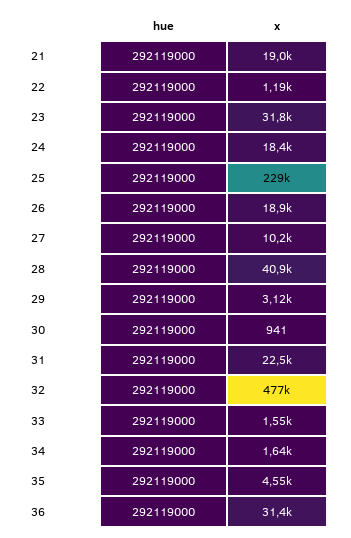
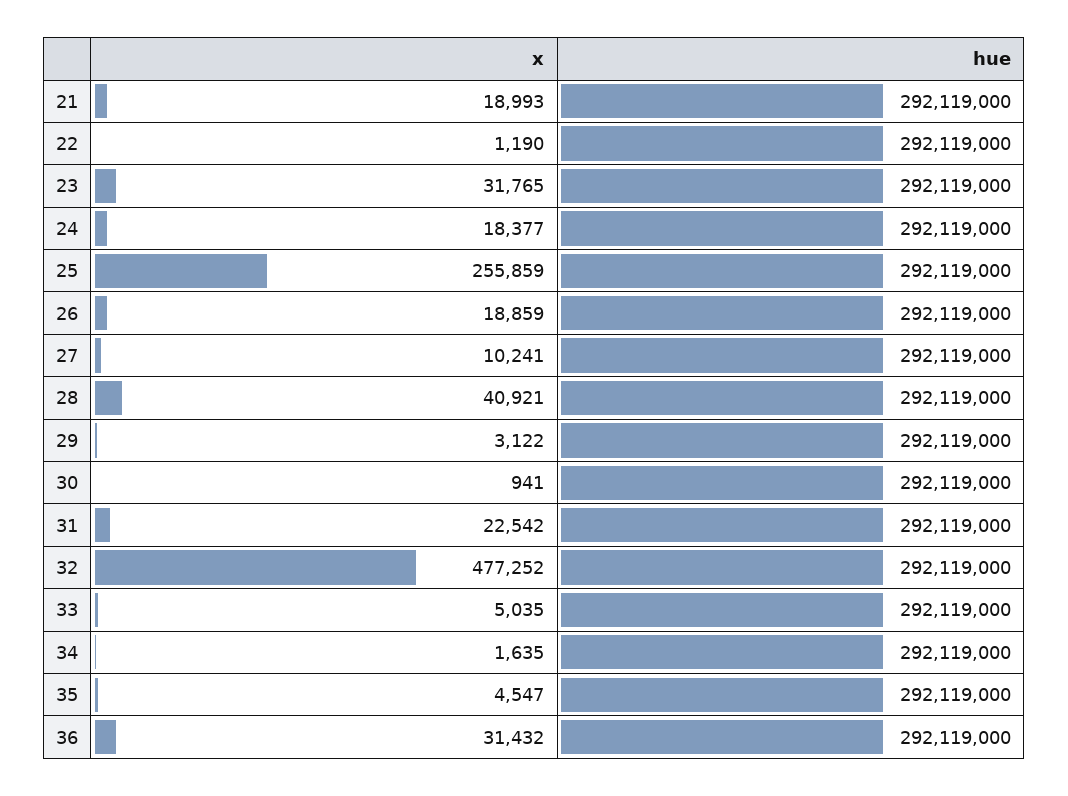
x, 25: 229000 -> 255859
x, 33: 1550 -> 5035

